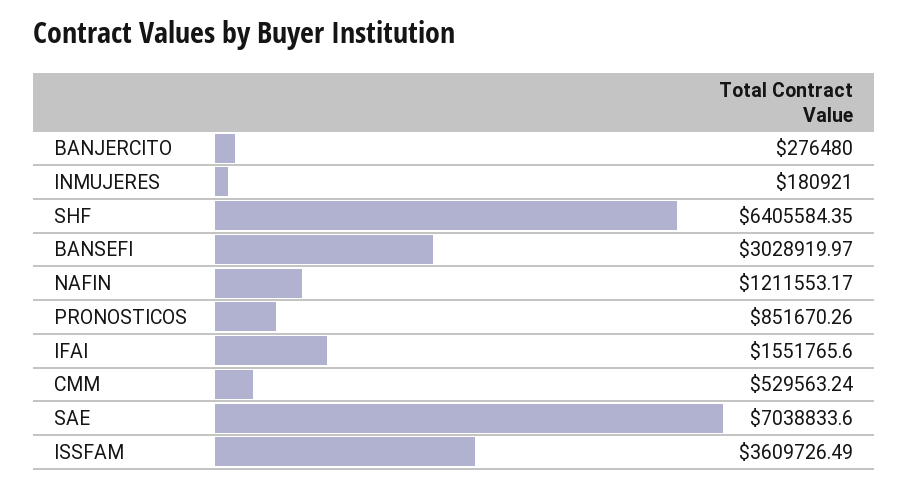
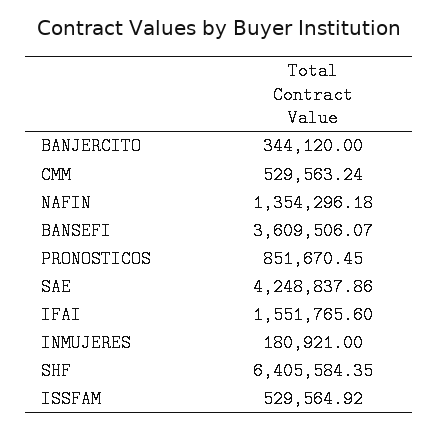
BANJERCITO: 276480 -> 344120
BANSEFI: 3028919.97 -> 3609506.07
NAFIN: 1211553.17 -> 1354296.18
PRONOSTICOS: 851670.26 -> 851670.45
SAE: 7038833.6 -> 4248837.86
ISSFAM: 3609726.49 -> 529564.92

